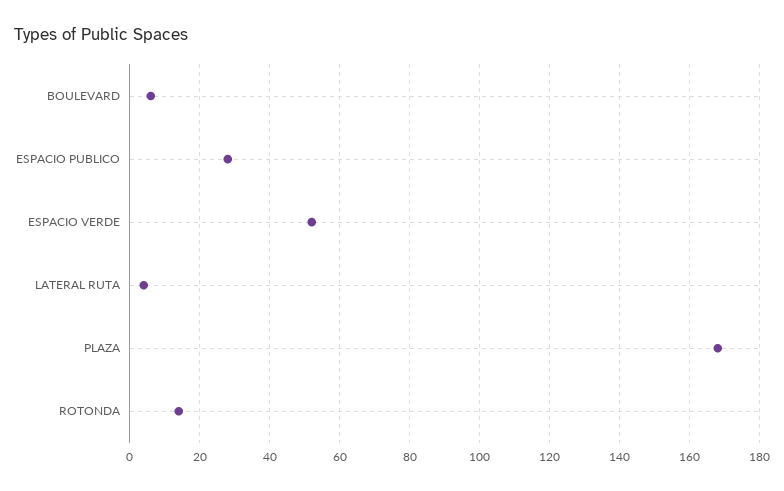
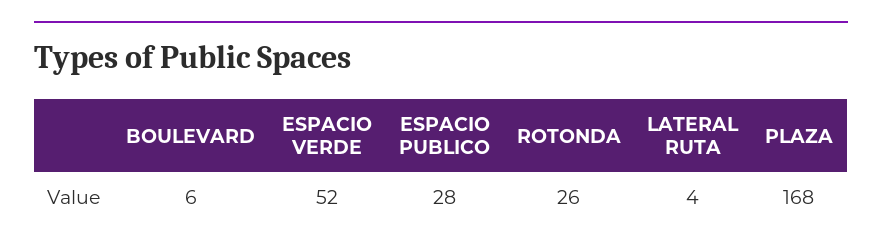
ROTONDA: 15 -> 26

